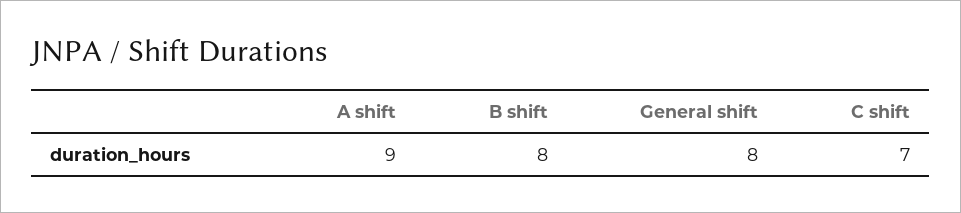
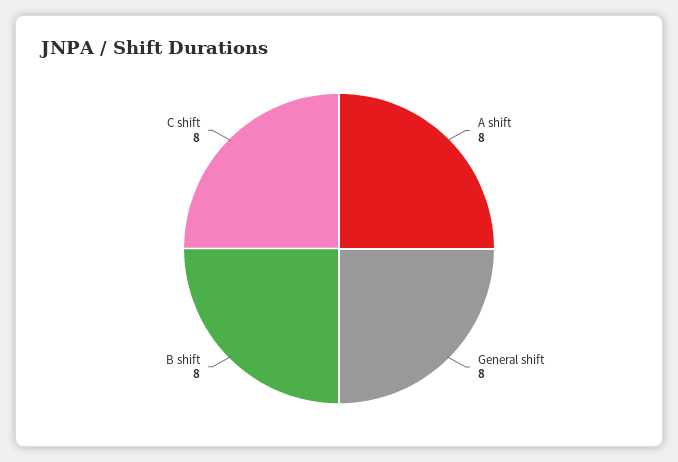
A shift: 9 -> 8
C shift: 7 -> 8

